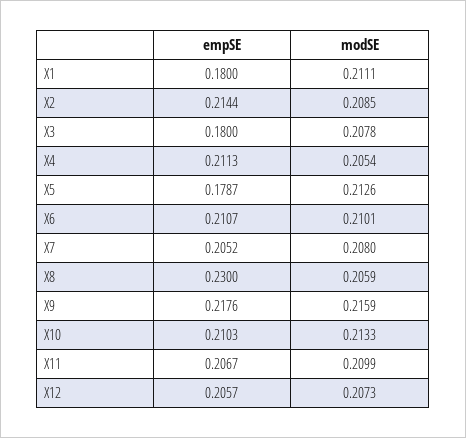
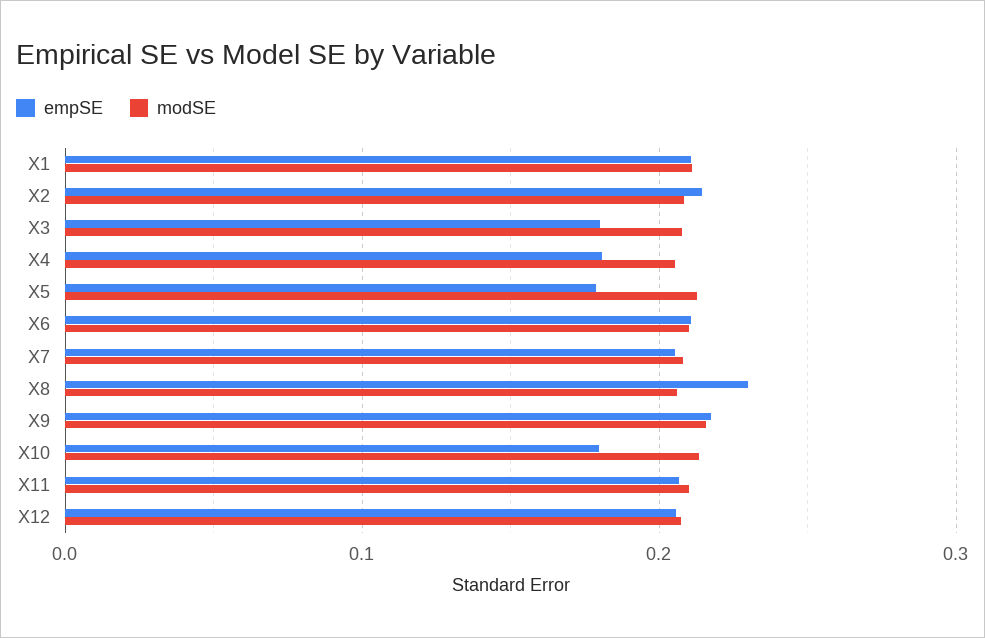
empSE, X1: 0.18 -> 0.21
empSE, X4: 0.2113 -> 0.18
empSE, X10: 0.2103 -> 0.18

